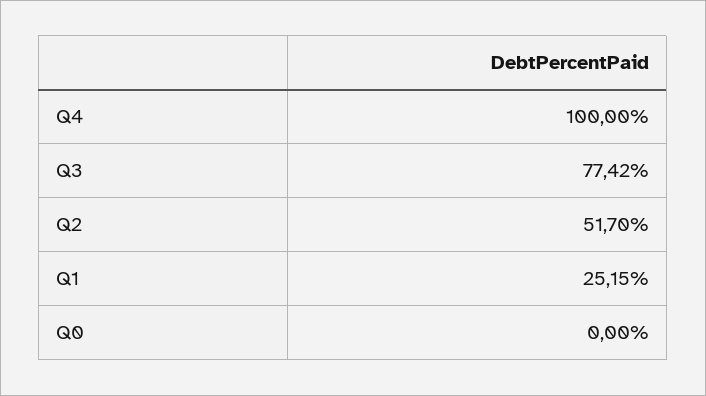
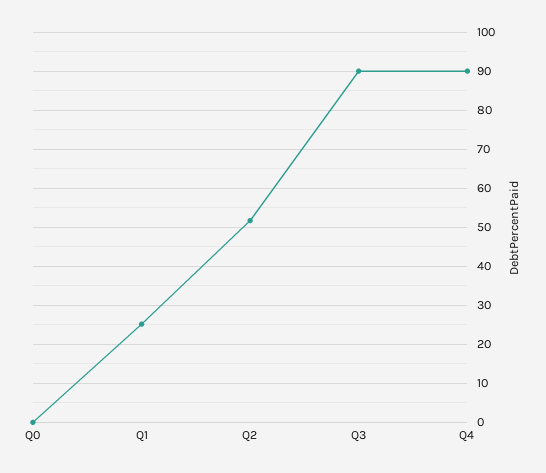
Q4: 100 -> 90
Q3: 77.42 -> 90

